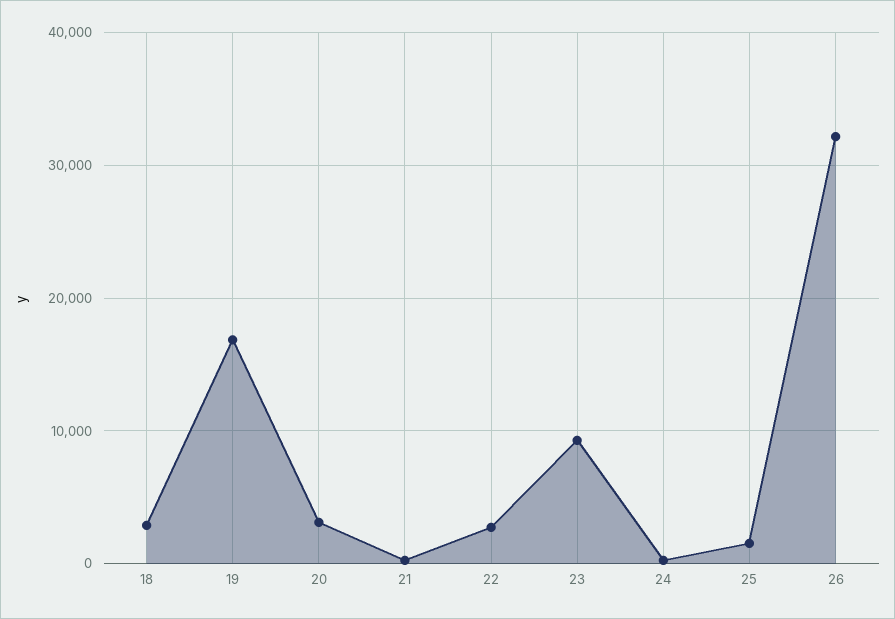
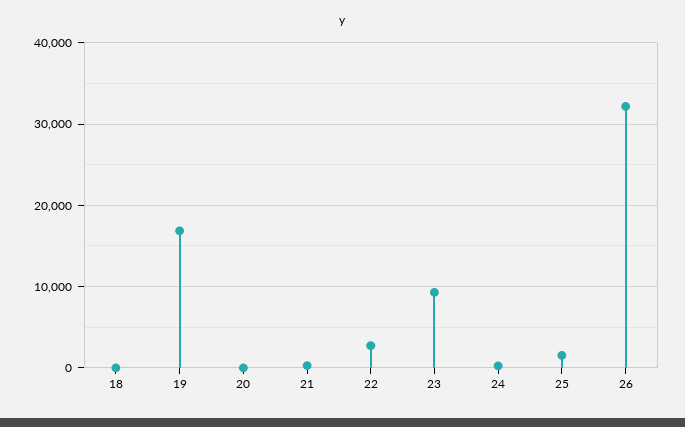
18: 3000 -> 0
20: 3000 -> 0

